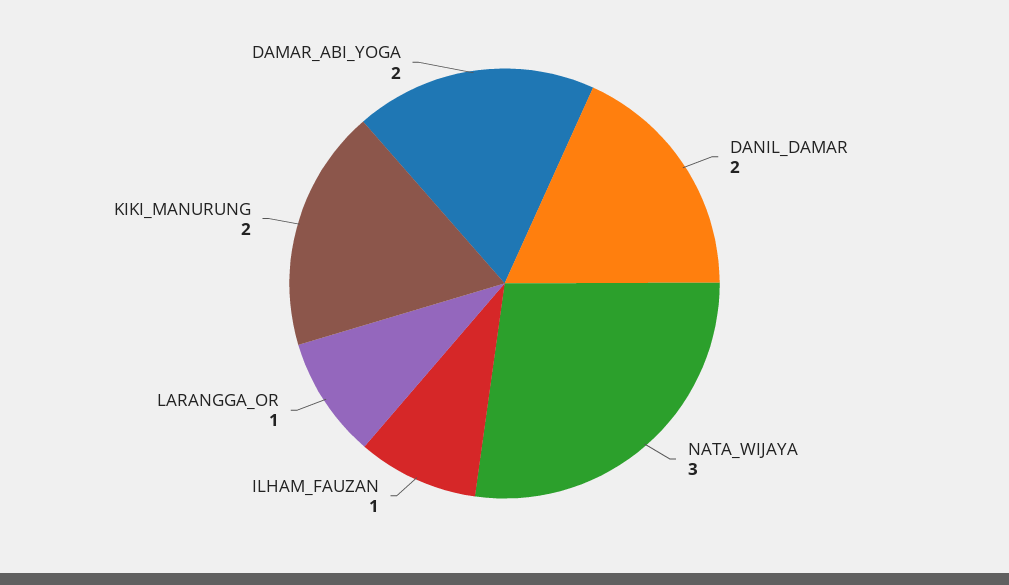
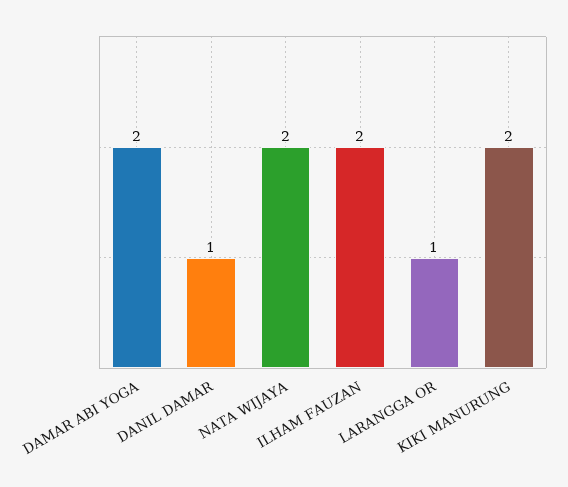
DANIL_DAMAR: 2 -> 1
NATA_WIJAYA: 3 -> 2
ILHAM_FAUZAN: 1 -> 2

